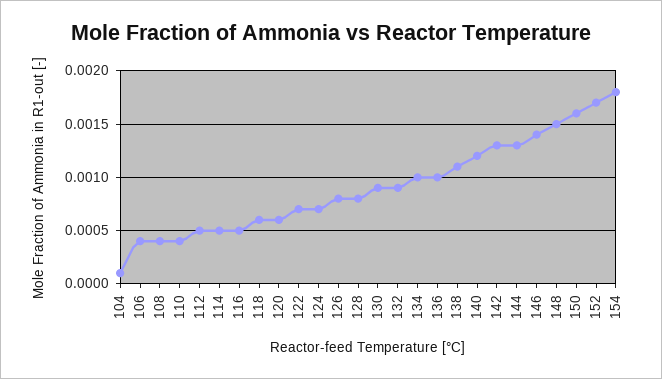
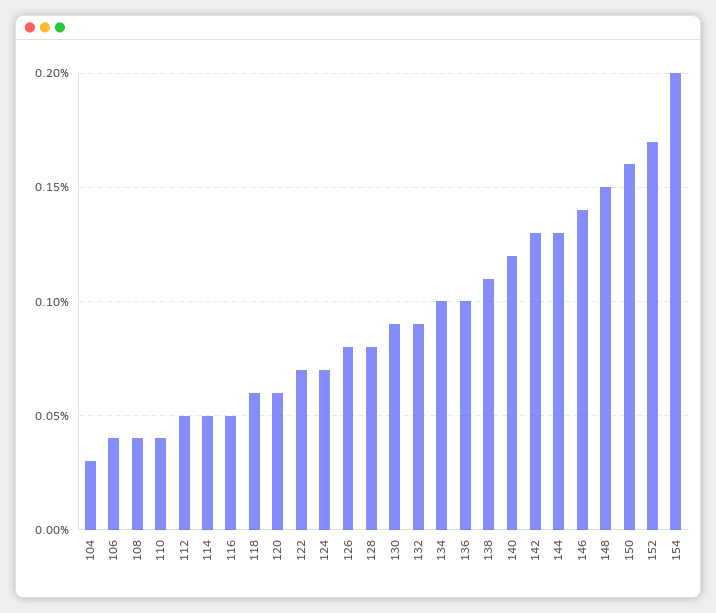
104: 0.0001 -> 0.0003
154: 0.0018 -> 0.002

